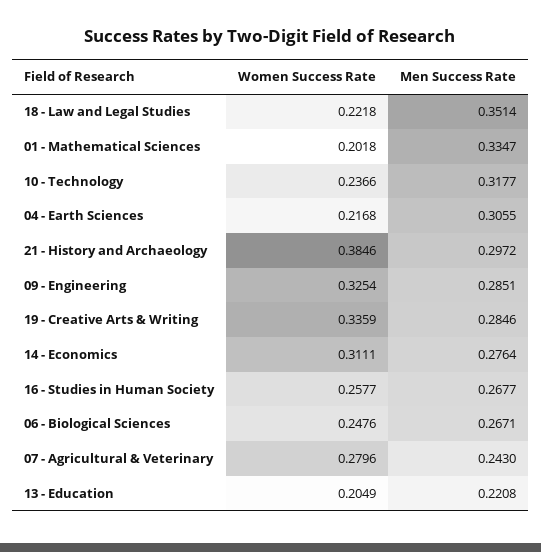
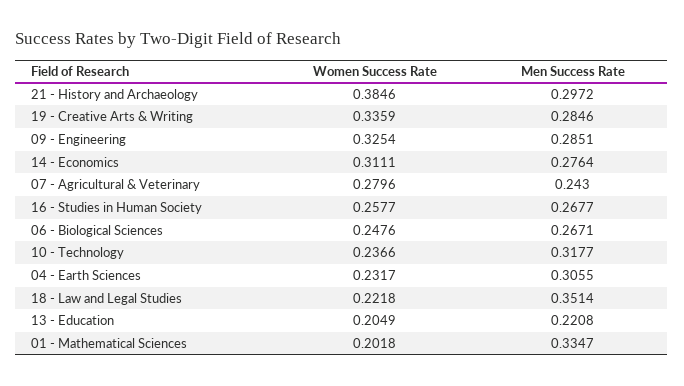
Women Success Rate, 04 - Earth Sciences: 0.2168 -> 0.2317

